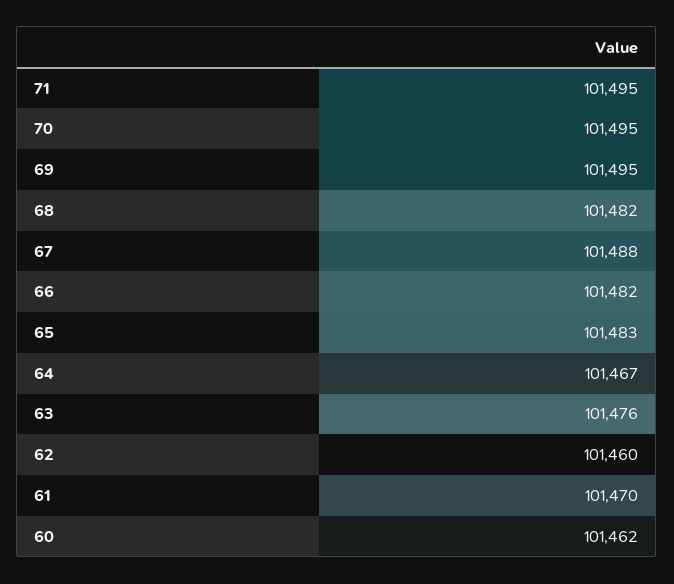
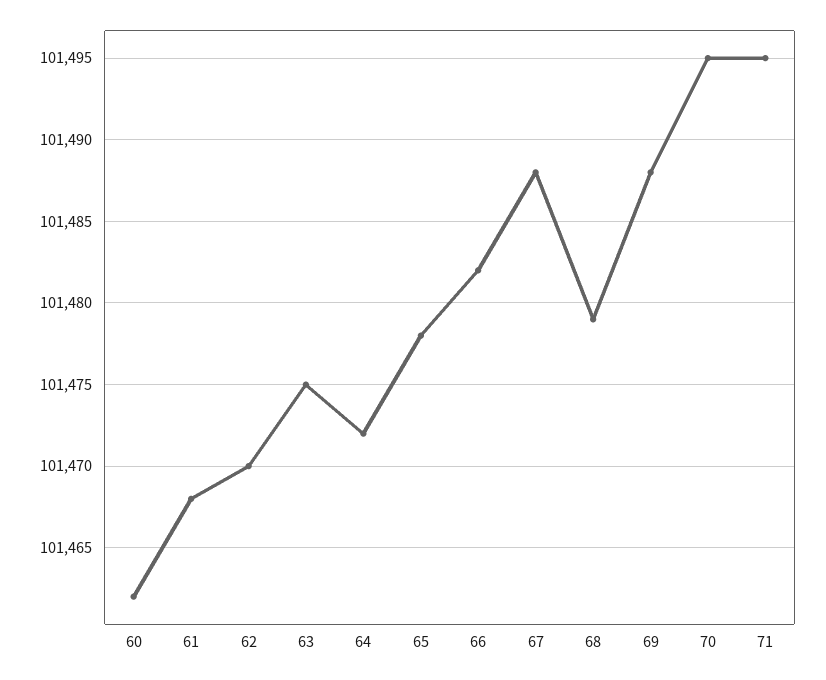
69: 101495 -> 101488
68: 101482 -> 101479
65: 101483 -> 101478
64: 101467 -> 101472
63: 101476 -> 101475
62: 101460 -> 101470
61: 101470 -> 101468

